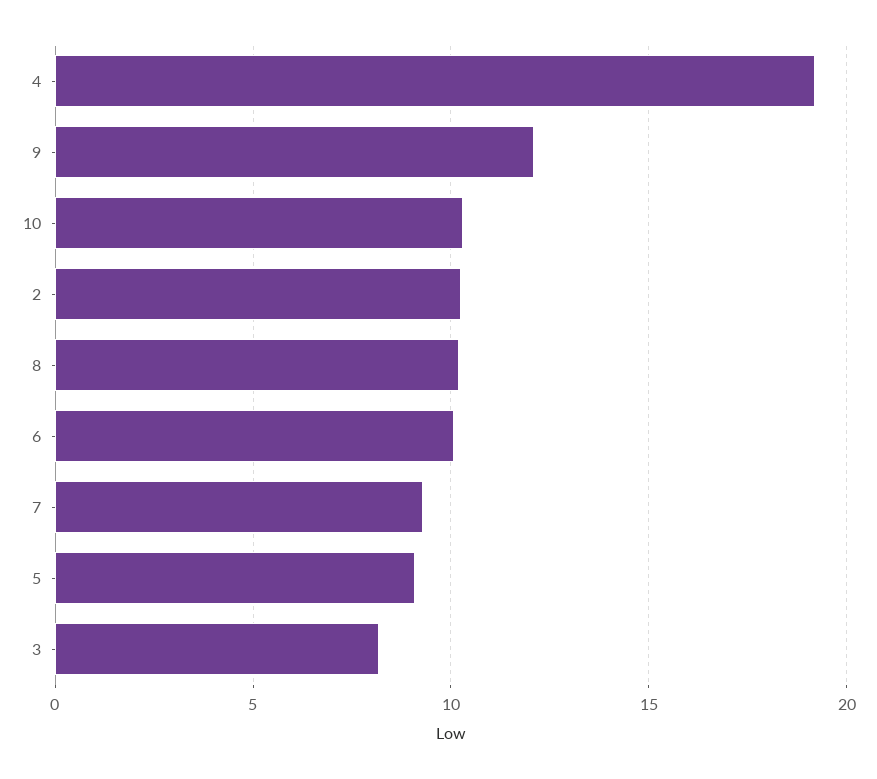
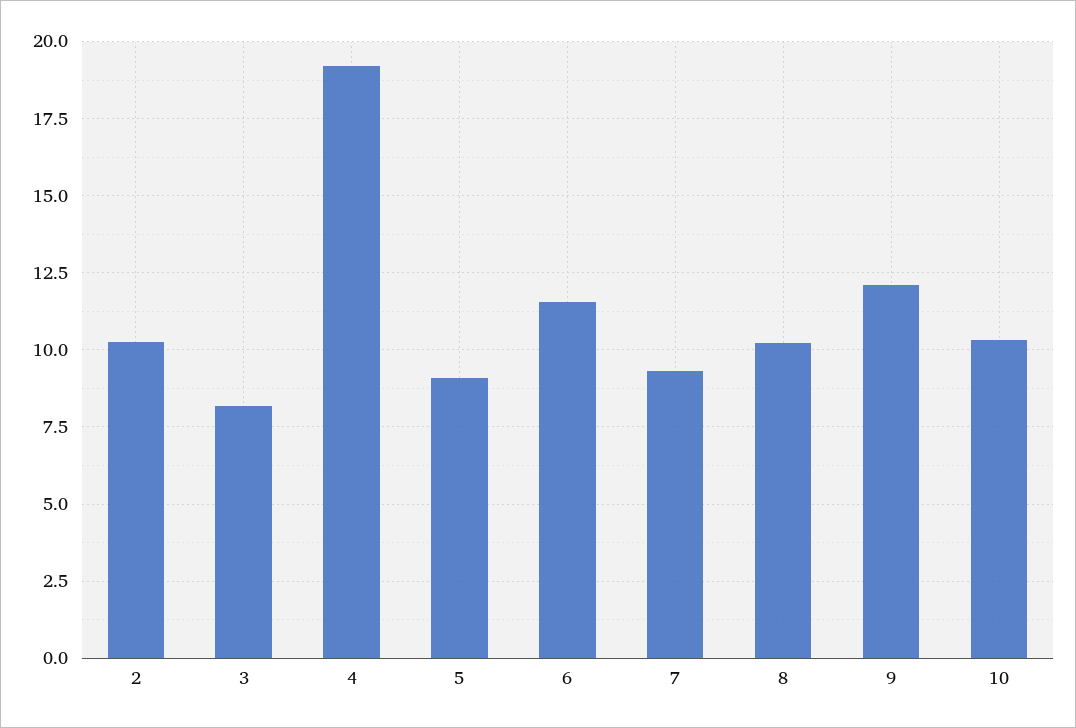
6: 10 -> 11.5

